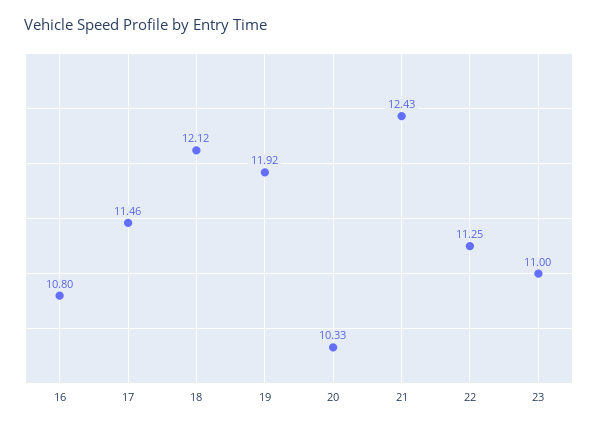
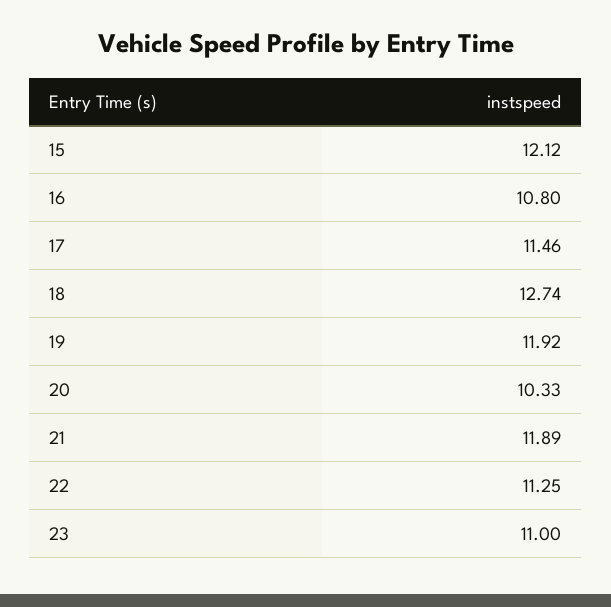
18: 12.12 -> 12.74
21: 12.43 -> 11.89
15: none -> 12.12

